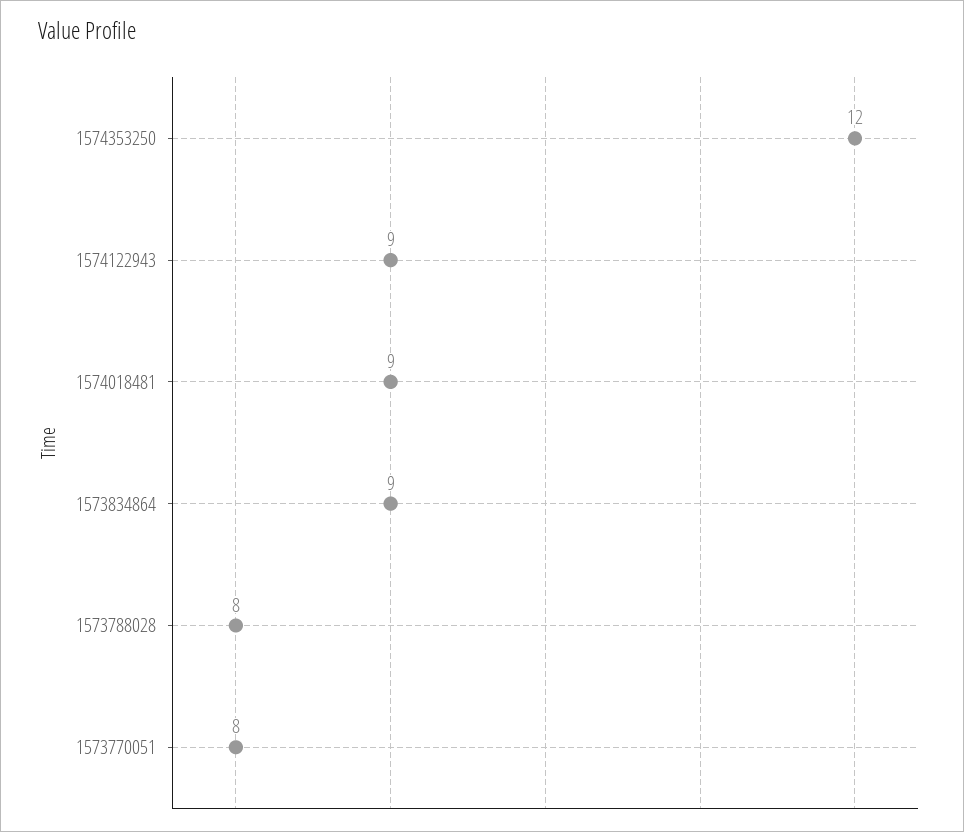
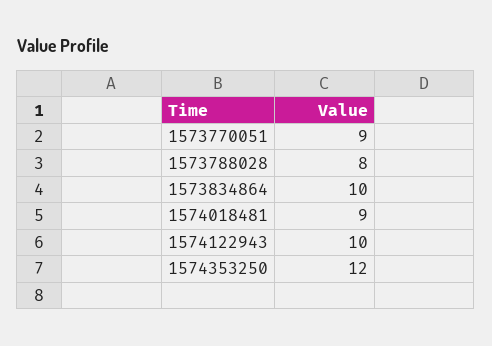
1574122943: 9 -> 10
1573834864: 9 -> 10
1573770051: 8 -> 9

